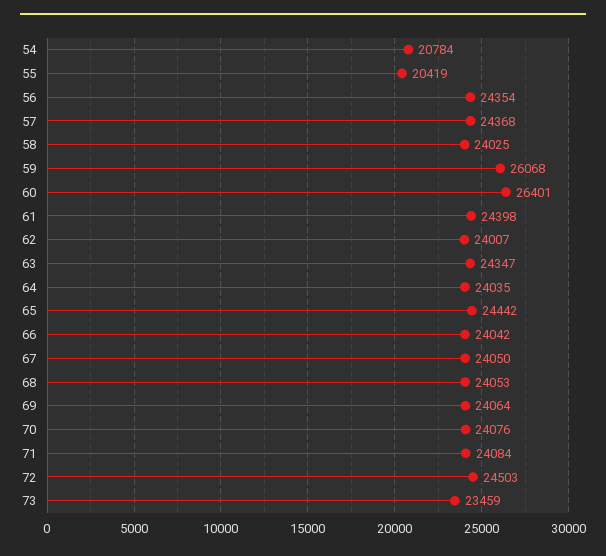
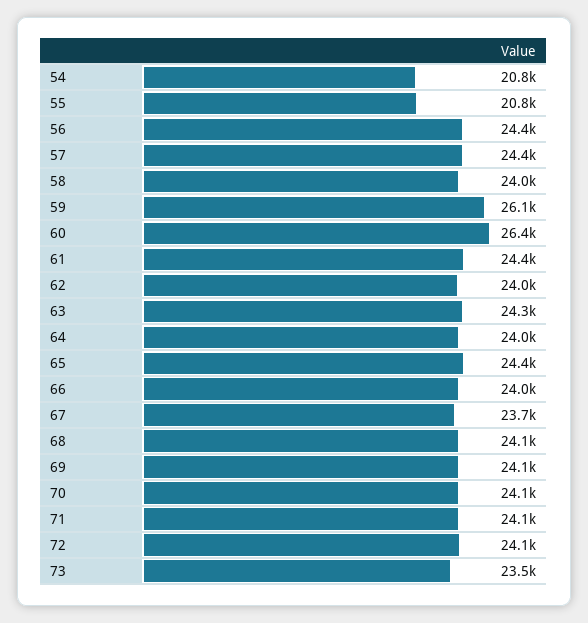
55: 20419 -> 20800
67: 24050 -> 23700
72: 24503 -> 24100

